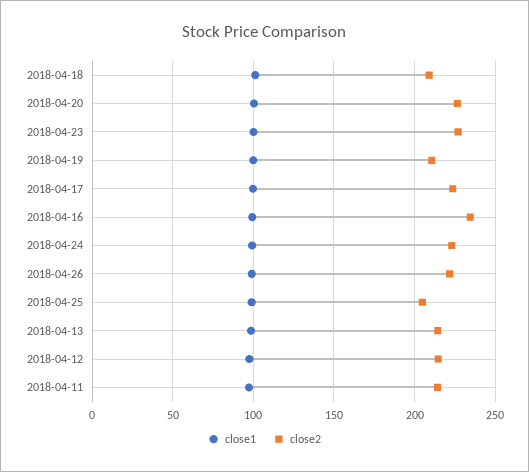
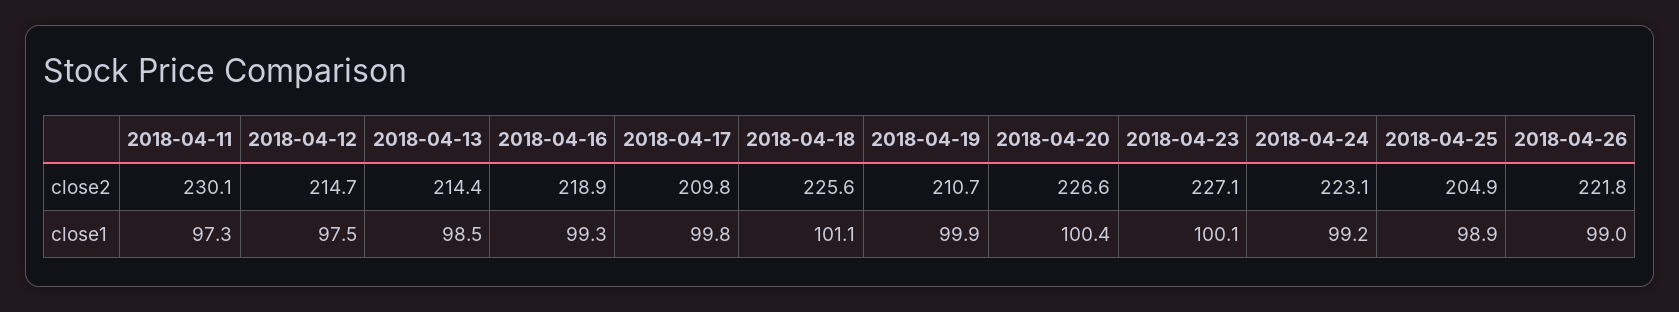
close2, 2018-04-18: 210 -> 225.6
close2, 2018-04-17: 225 -> 209.8
close2, 2018-04-16: 235 -> 218.9
close2, 2018-04-11: 215 -> 230.1

